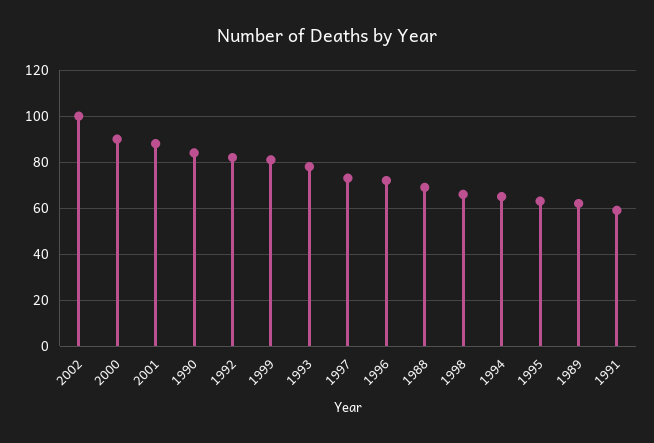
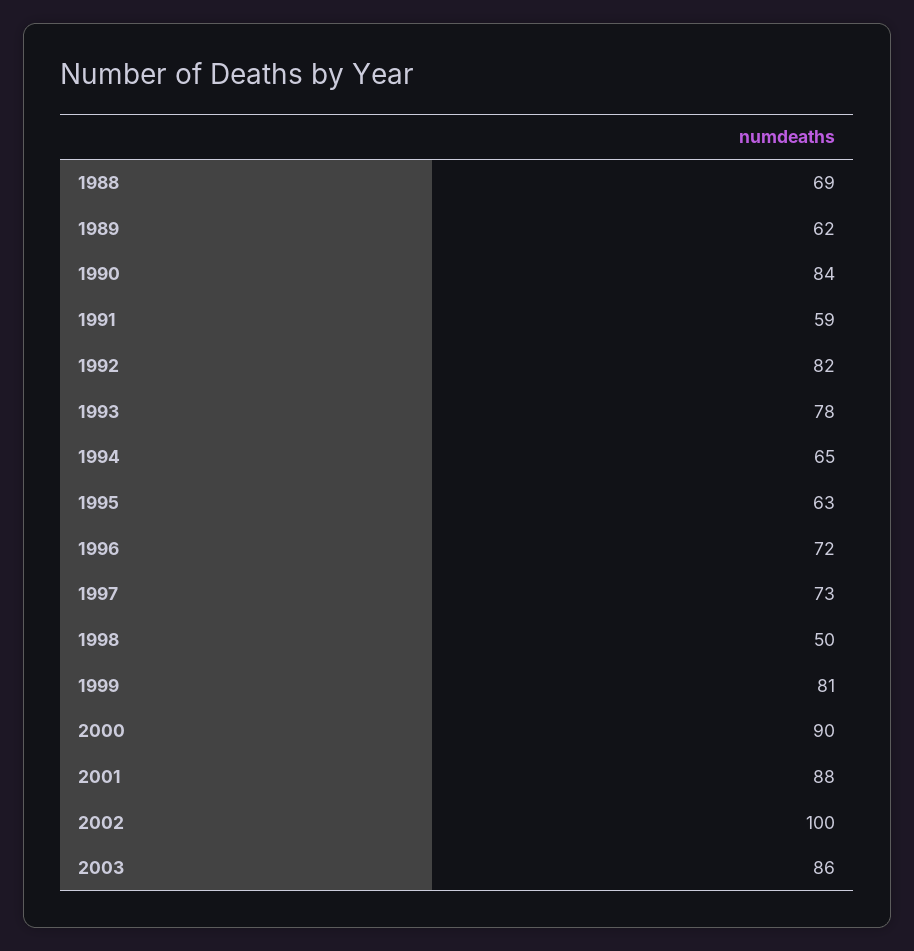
1998: 65 -> 50
2003: none -> 86

